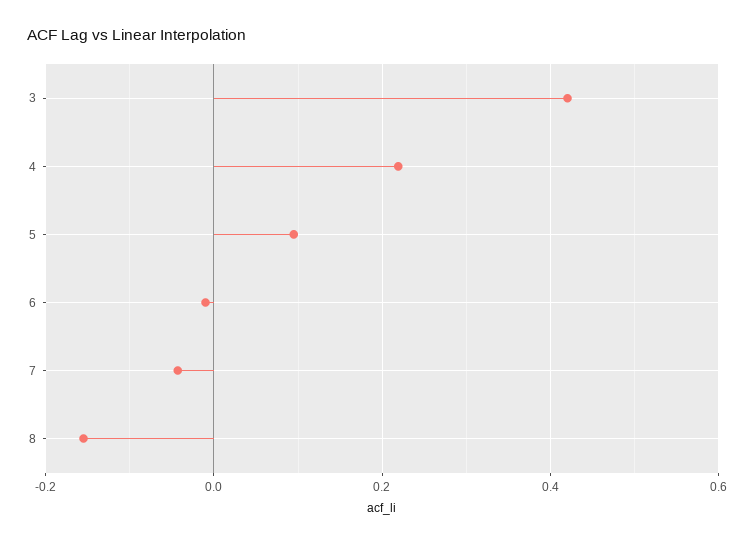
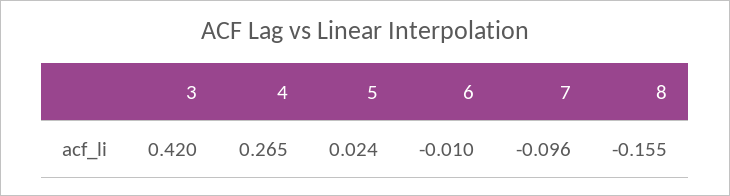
4: 0.22 -> 0.265
5: 0.1 -> 0.024
7: -0.04 -> -0.096

